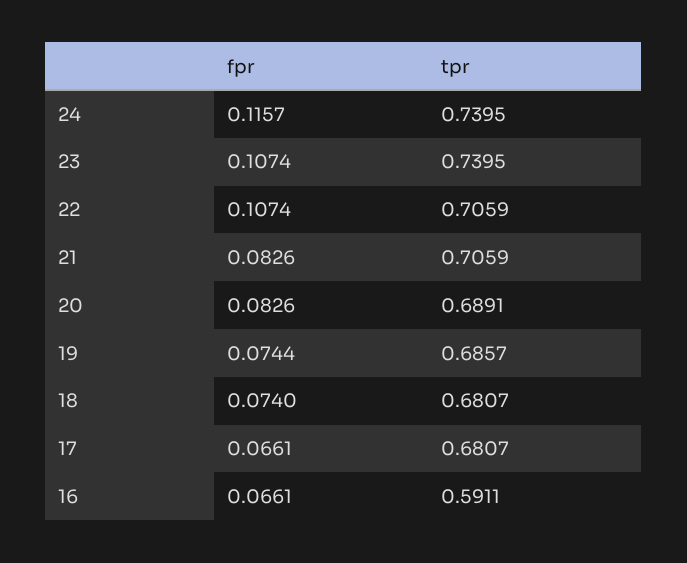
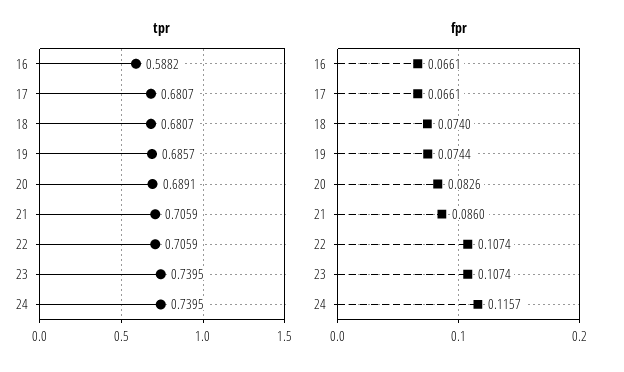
fpr, 21: 0.0826 -> 0.086
tpr, 16: 0.5911 -> 0.5882

